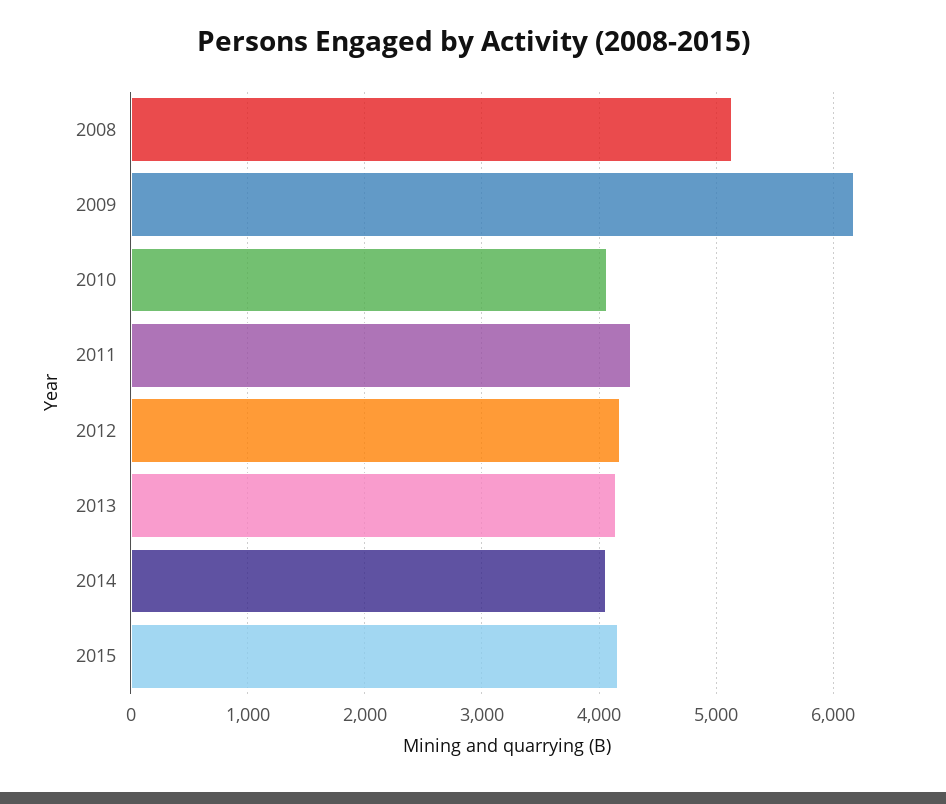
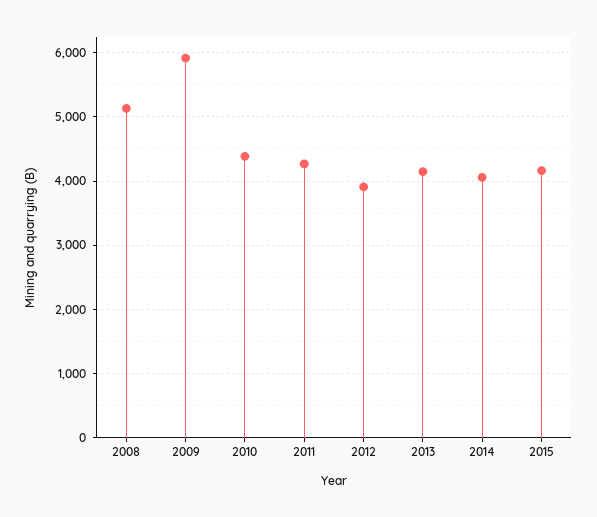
2009: 6200 -> 5900
2010: 4100 -> 4400
2012: 4200 -> 3900

